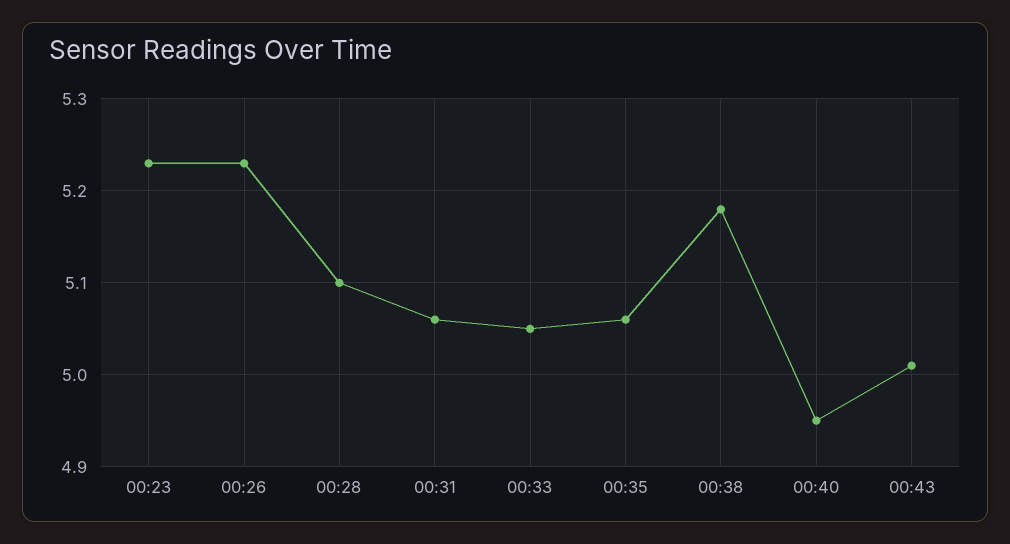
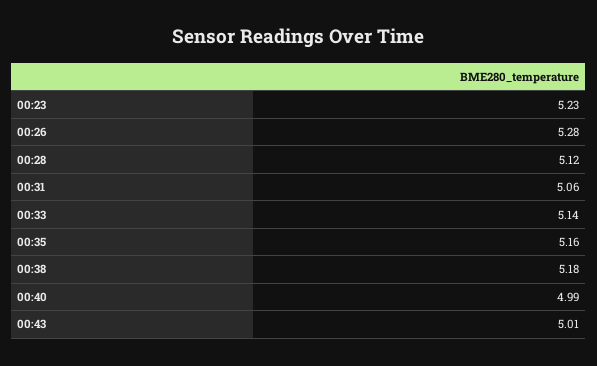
00:26: 5.23 -> 5.28
00:28: 5.1 -> 5.12
00:33: 5.05 -> 5.14
00:35: 5.06 -> 5.16
00:40: 4.95 -> 4.99

